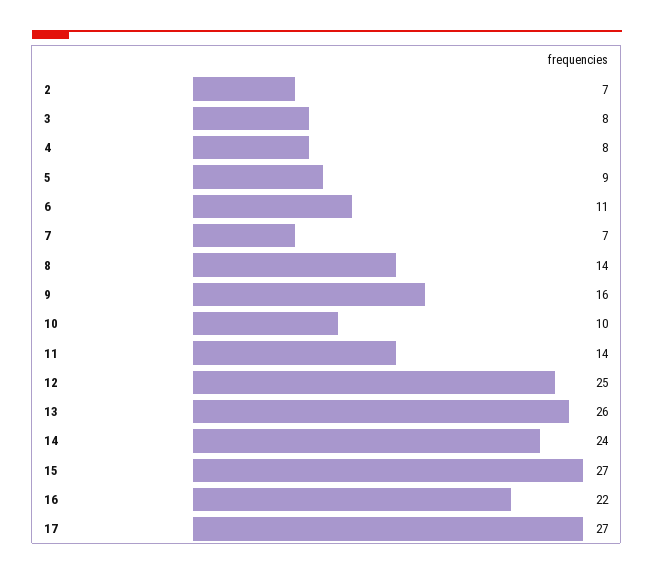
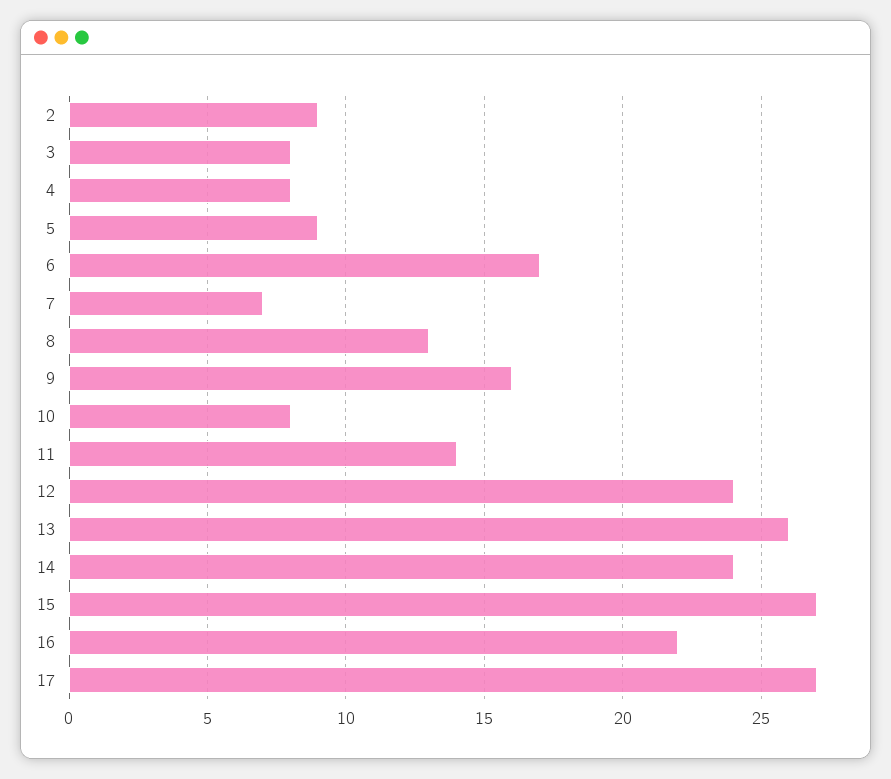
2: 7 -> 9
6: 11 -> 17
8: 14 -> 13
10: 10 -> 8
12: 25 -> 24

